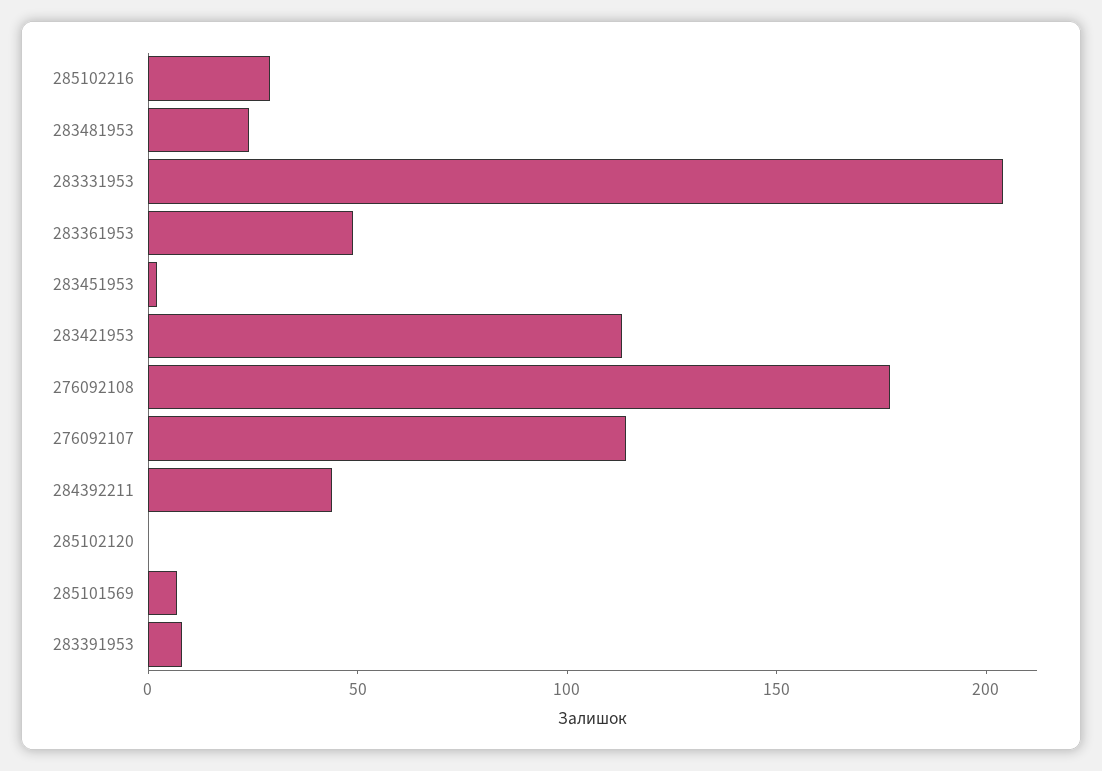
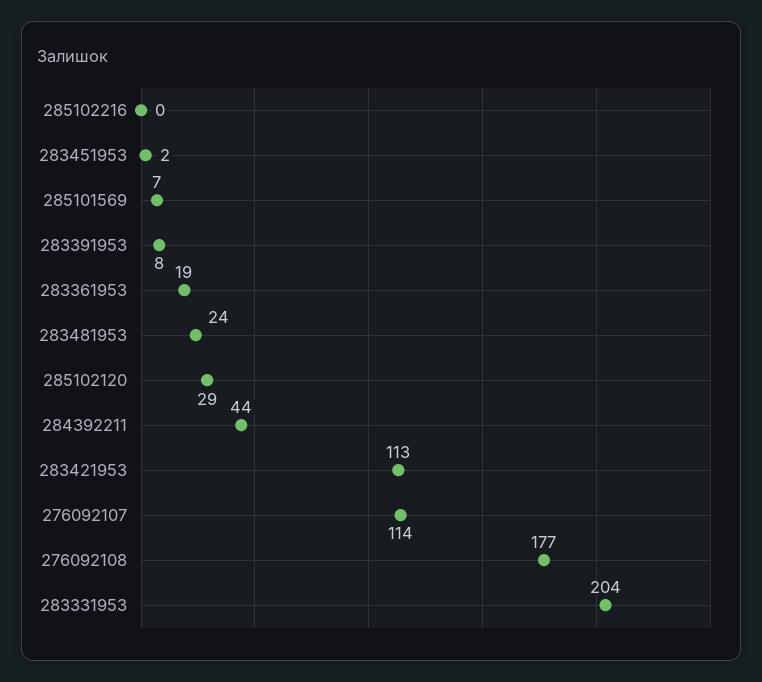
285102216: 30 -> 0
283361953: 50 -> 19
285102120: 0 -> 29

